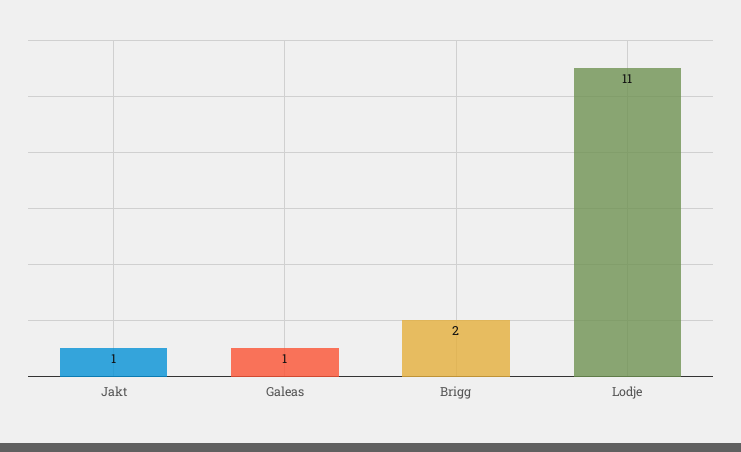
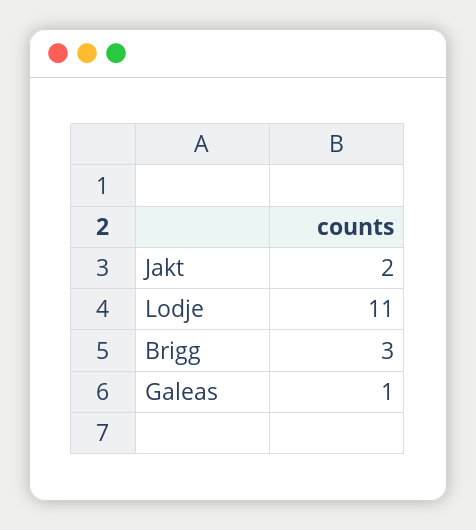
Jakt: 1 -> 2
Brigg: 2 -> 3

